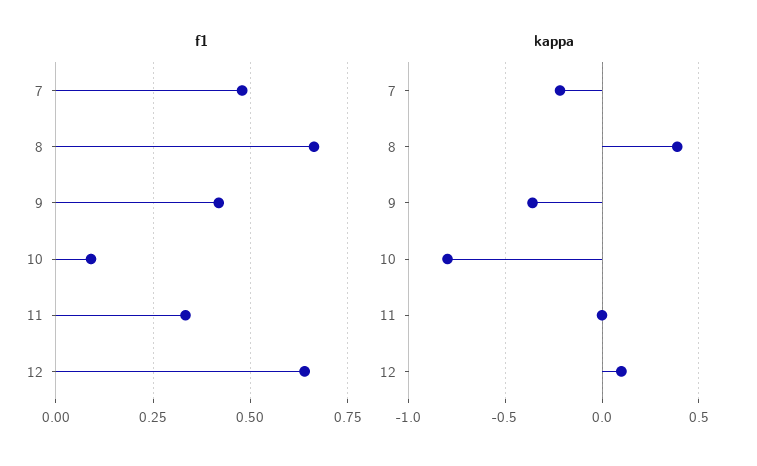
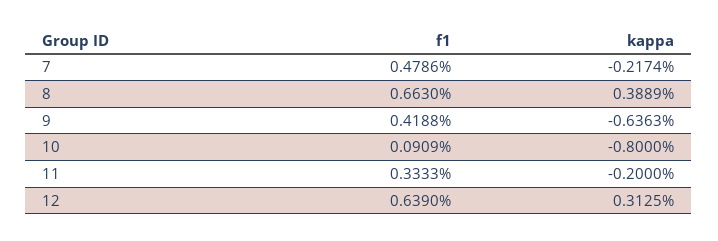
kappa, 9: -0.35 -> -0.6363
kappa, 11: 0 -> -0.2
kappa, 12: 0.1 -> 0.3125

